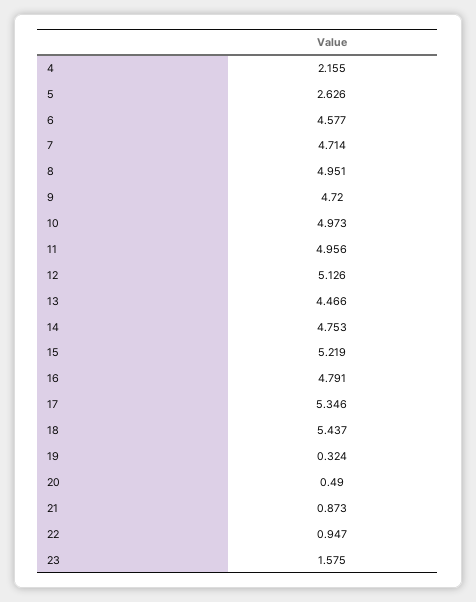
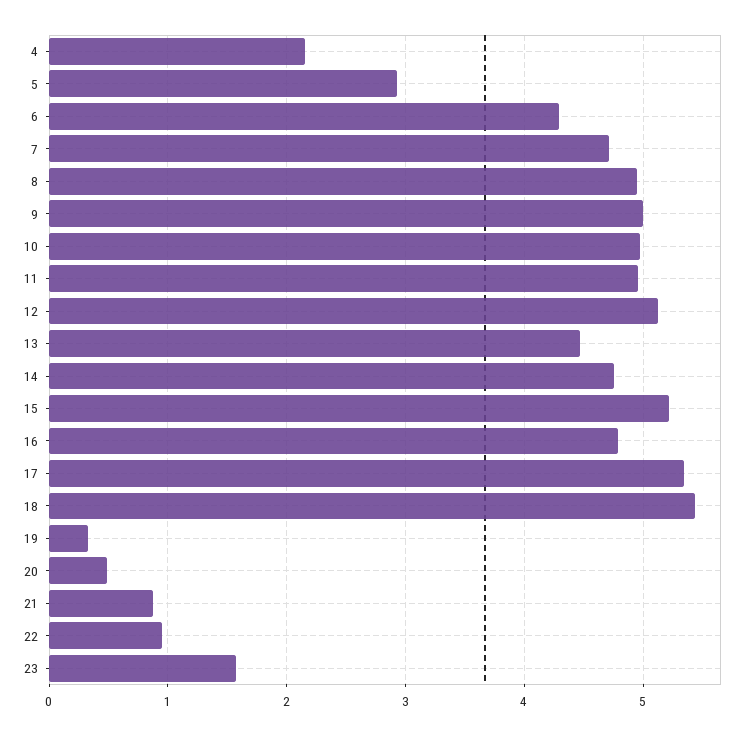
5: 2.626 -> 2.9
6: 4.577 -> 4.3
9: 4.72 -> 5

